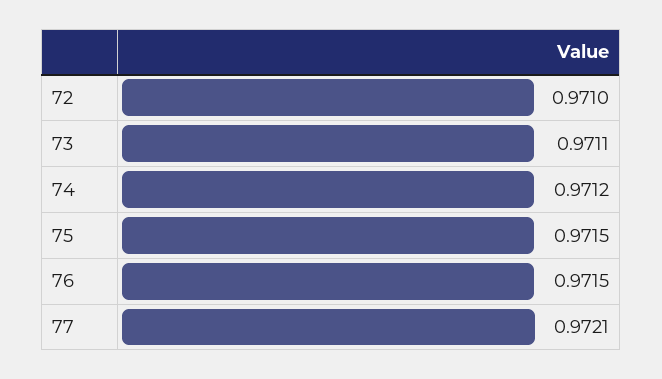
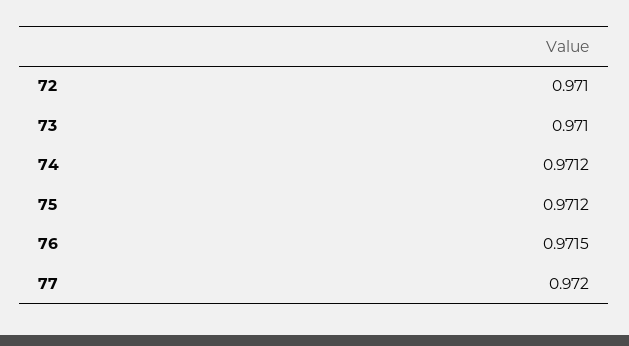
73: 0.9711 -> 0.971
75: 0.9715 -> 0.9712
77: 0.9721 -> 0.972

